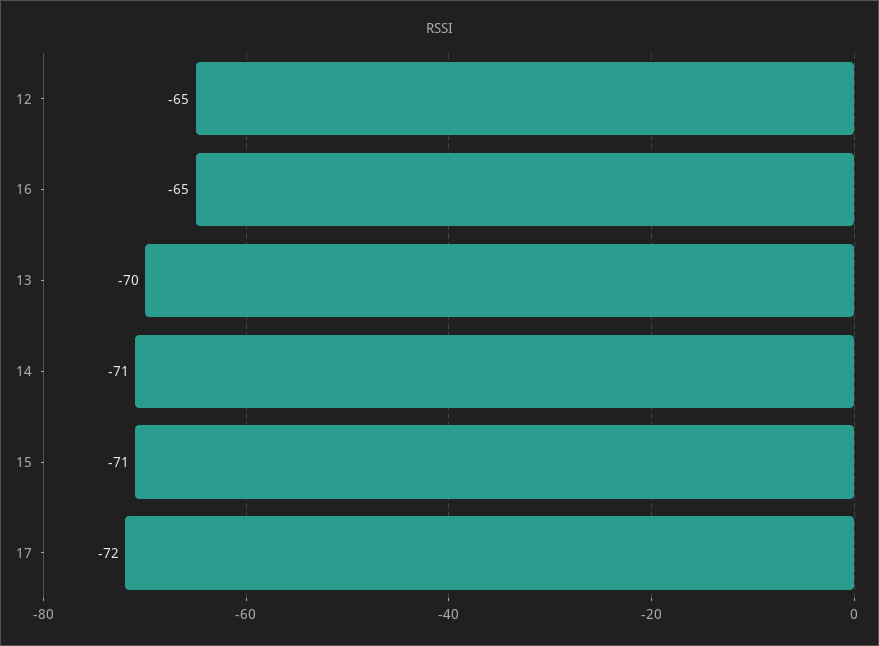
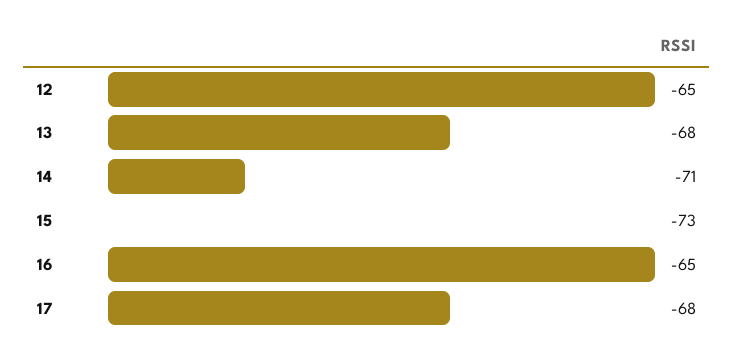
13: -70 -> -68
15: -71 -> -73
17: -72 -> -68

